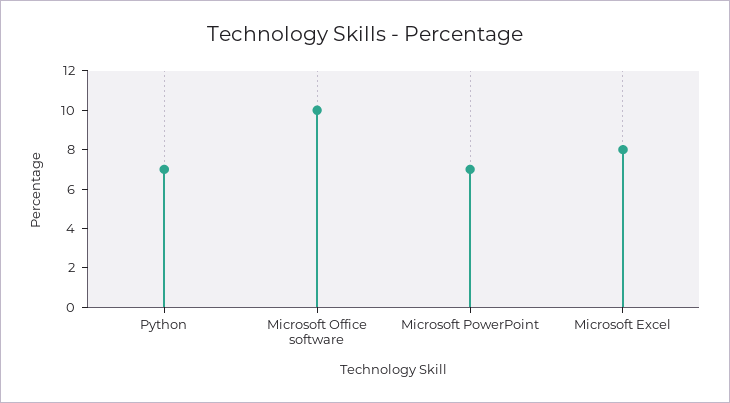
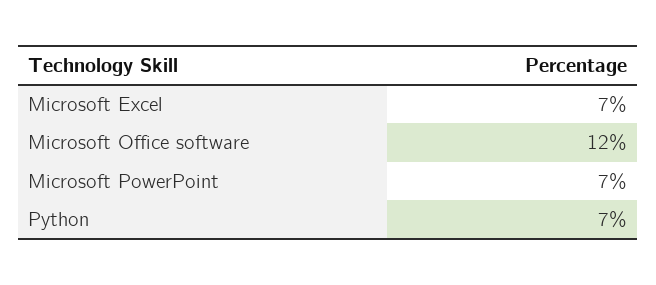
Microsoft Office software: 10 -> 12
Microsoft Excel: 8 -> 7

